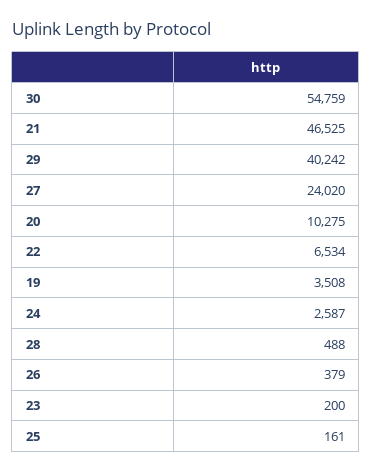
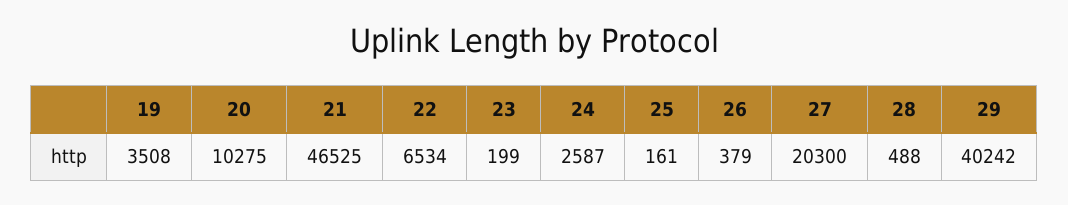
30: 54759 -> none
27: 24020 -> 20300
23: 200 -> 199

